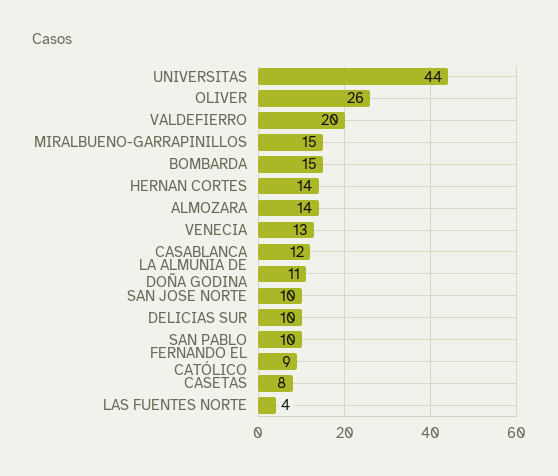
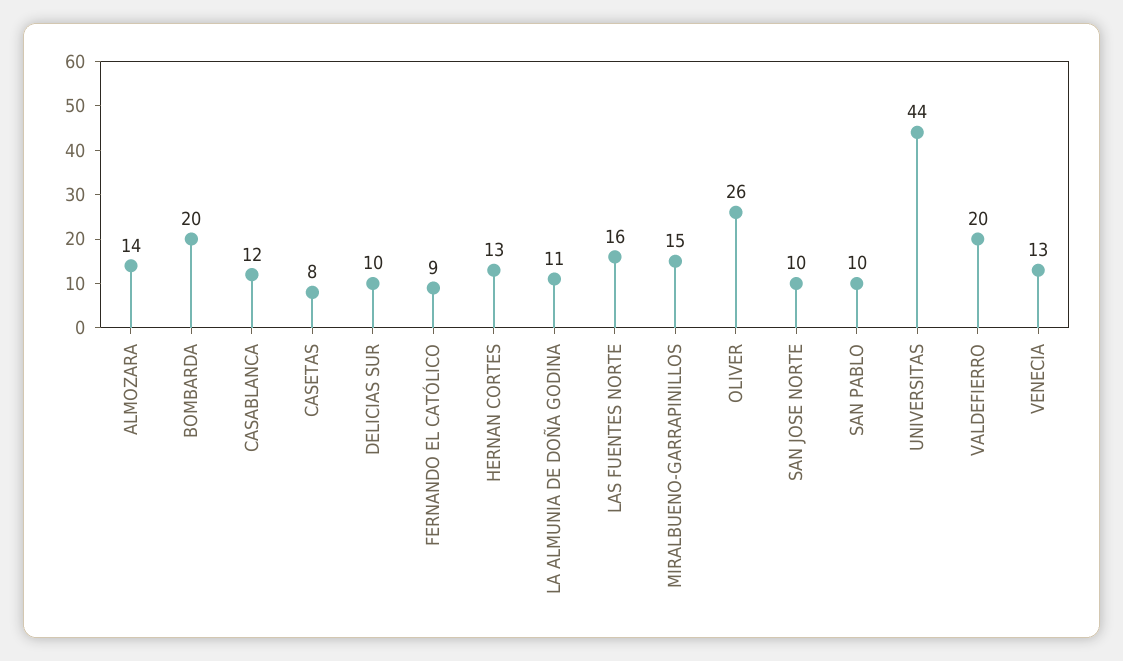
BOMBARDA: 15 -> 20
HERNAN CORTES: 14 -> 13
LAS FUENTES NORTE: 4 -> 16

